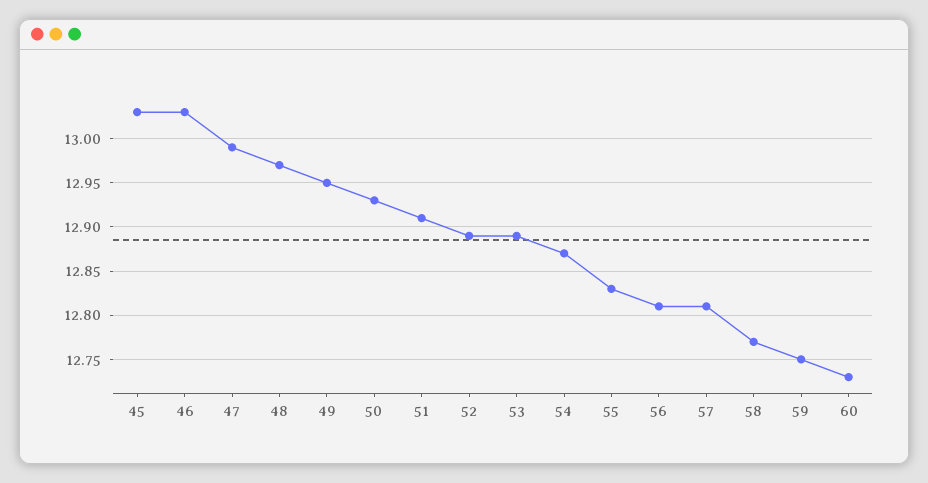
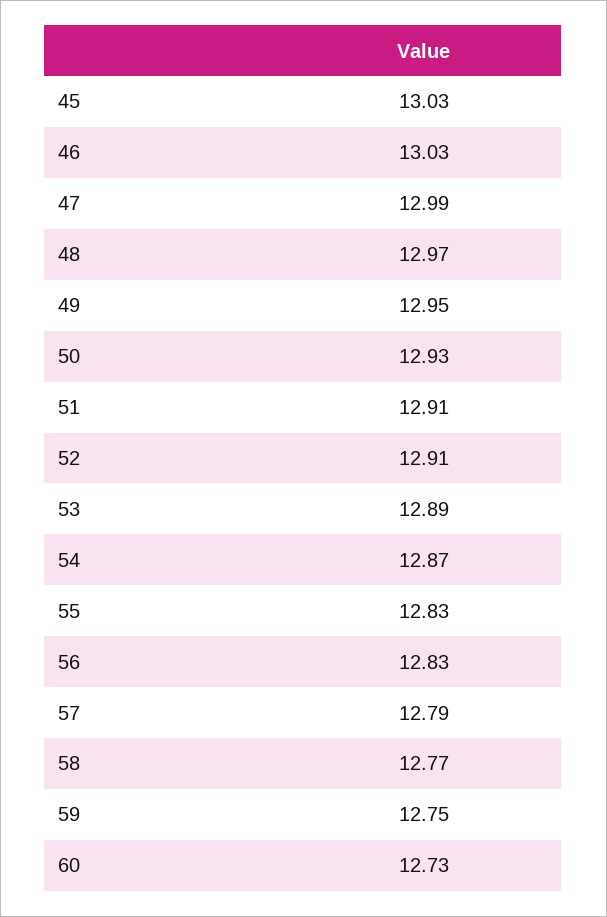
52: 12.89 -> 12.91
56: 12.81 -> 12.83
57: 12.81 -> 12.79

